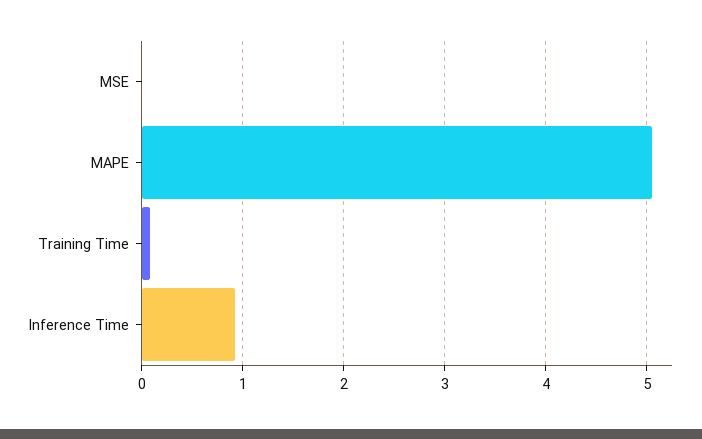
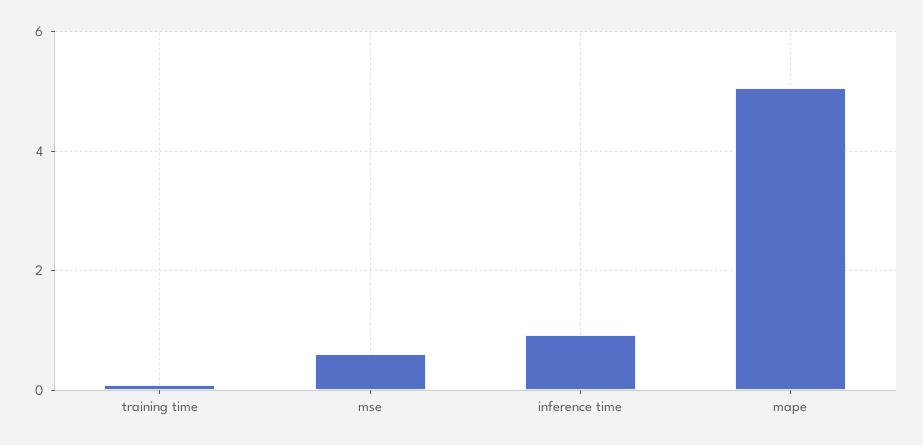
MSE: 0 -> 0.6

